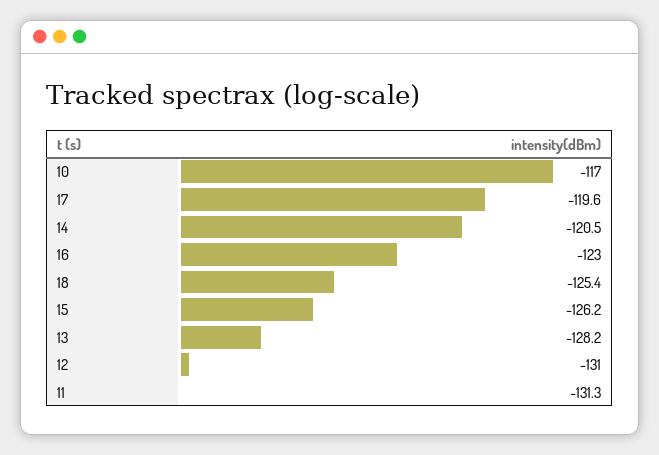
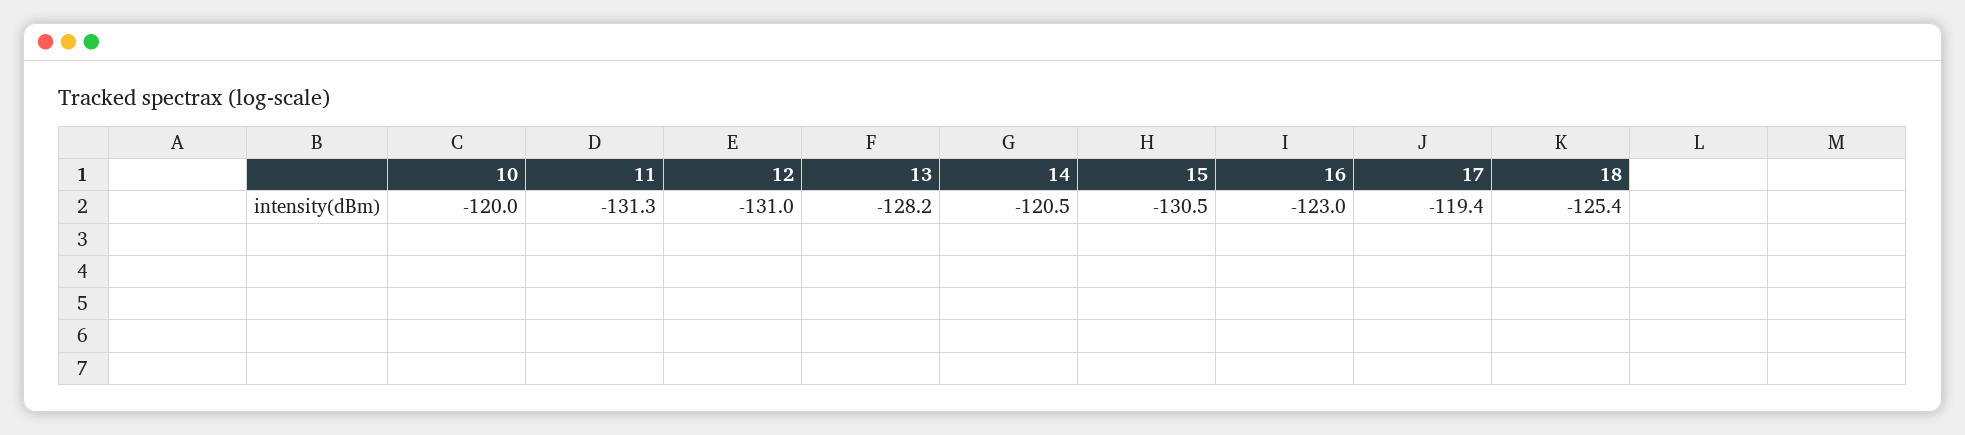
10: -117 -> -120
17: -119.6 -> -119.4
15: -126.2 -> -130.5

